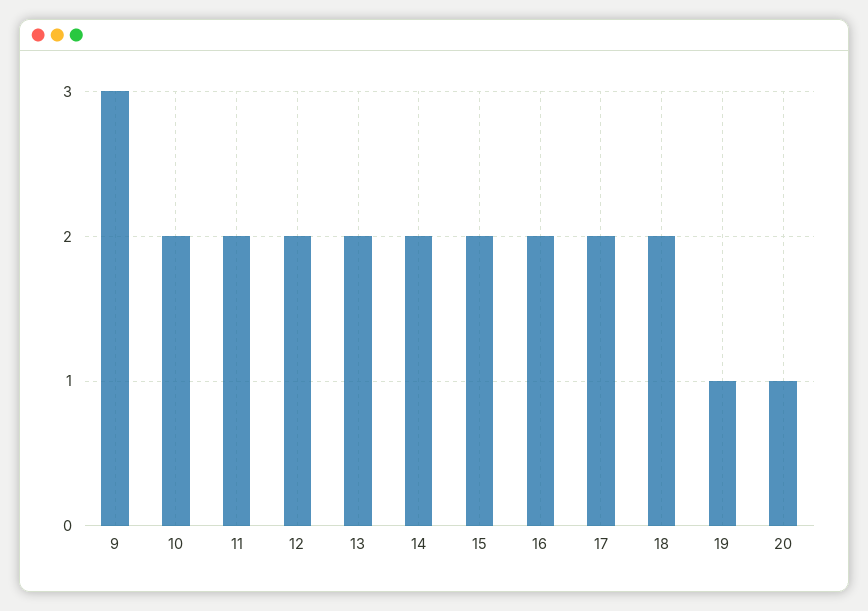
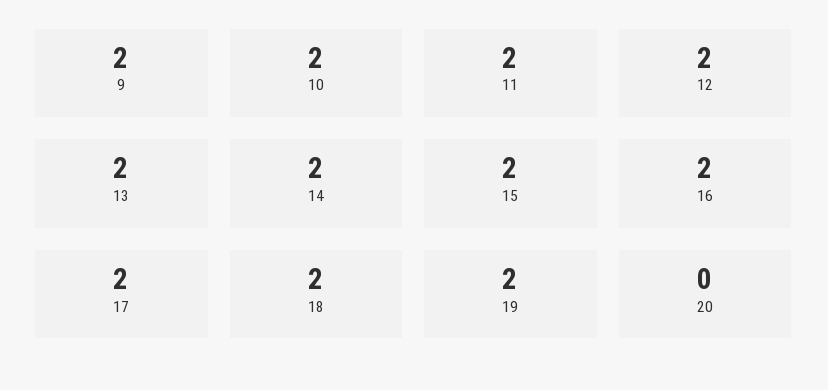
9: 3 -> 2
19: 1 -> 2
20: 1 -> 0

